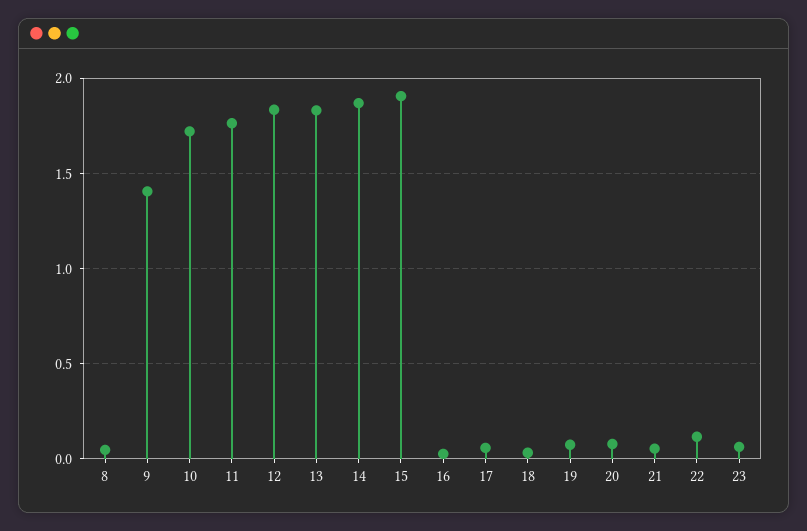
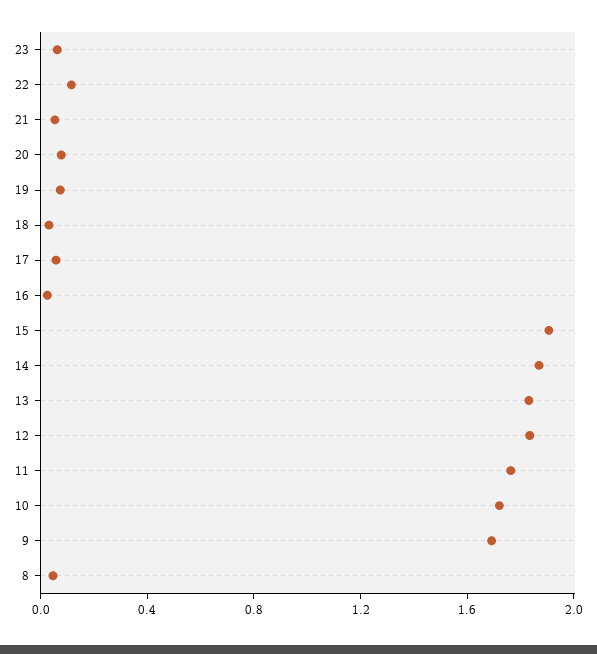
9: 1.4 -> 1.7

